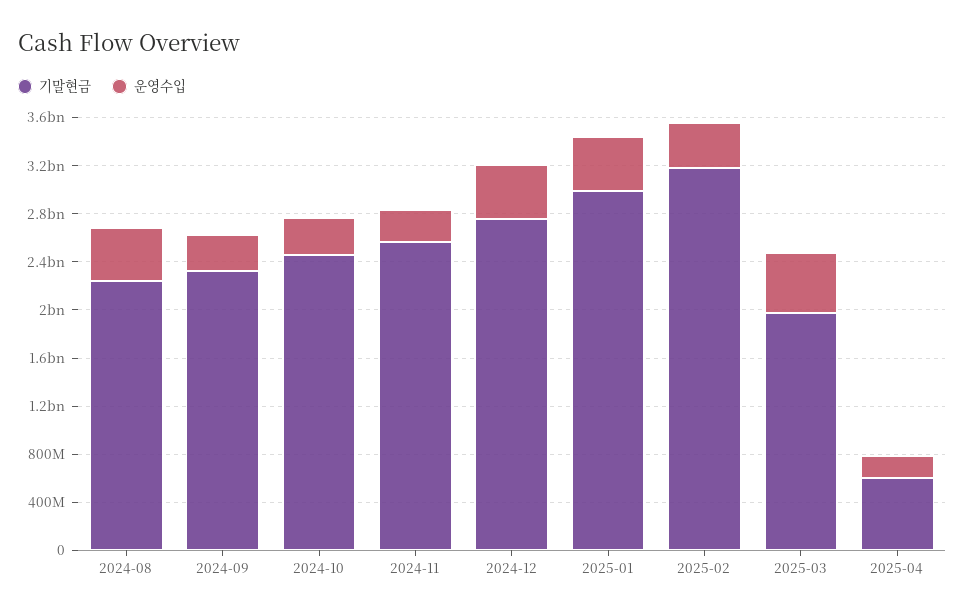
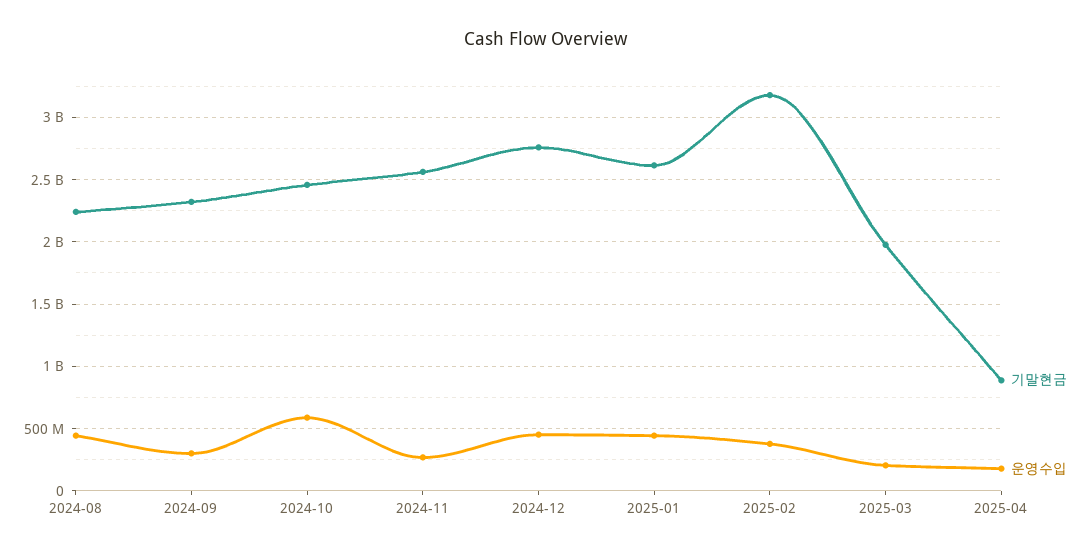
운영수입, 2024-10: 300000000 -> 600000000
기말현금, 2025-01: 3000000000 -> 2600000000
운영수입, 2025-03: 500000000 -> 200000000
기말현금, 2025-04: 600000000 -> 900000000

